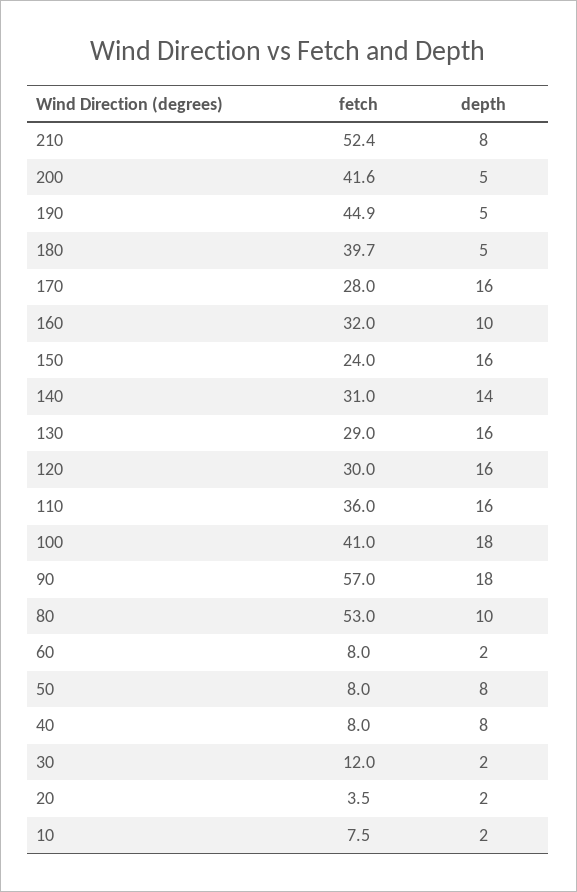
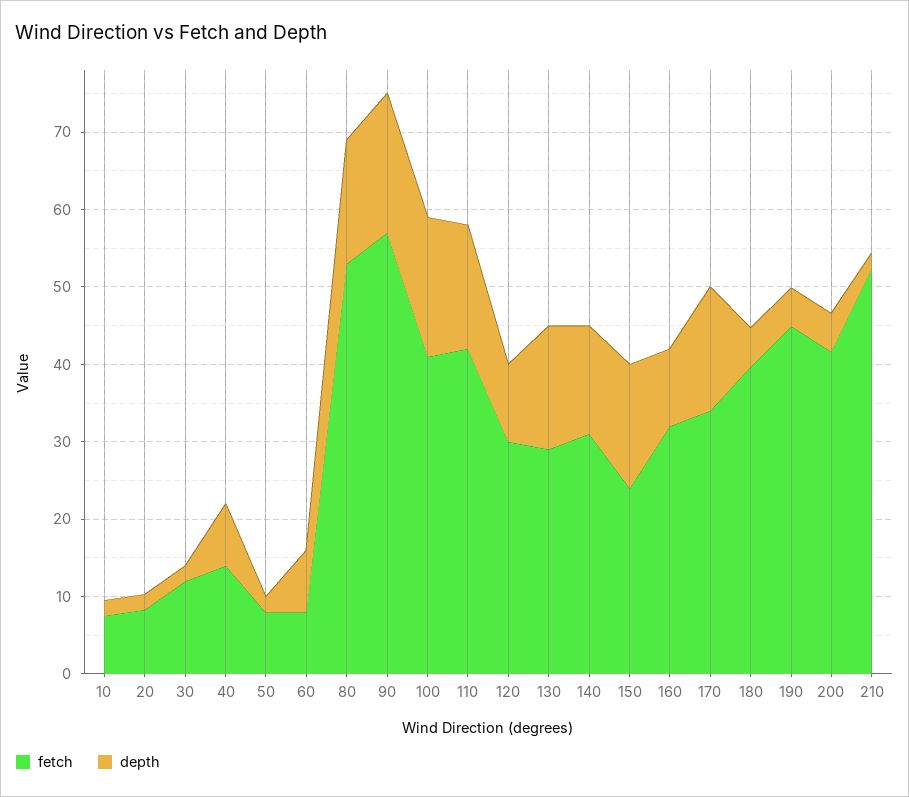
depth, 210: 8 -> 2
fetch, 170: 28 -> 34
depth, 120: 16 -> 10
fetch, 110: 36 -> 42
depth, 80: 10 -> 16
depth, 60: 2 -> 8
depth, 50: 8 -> 2
fetch, 40: 8 -> 14
fetch, 20: 3.5 -> 8

